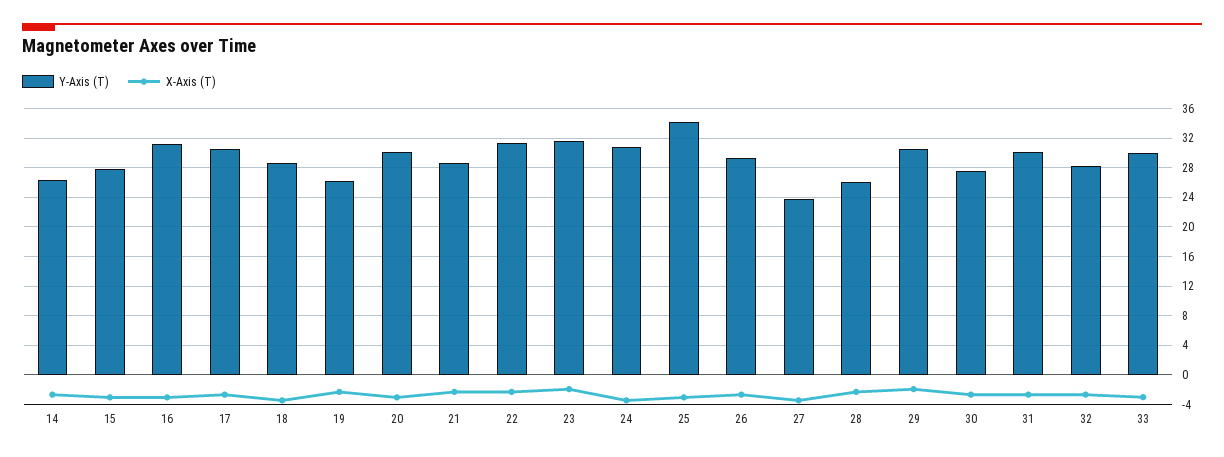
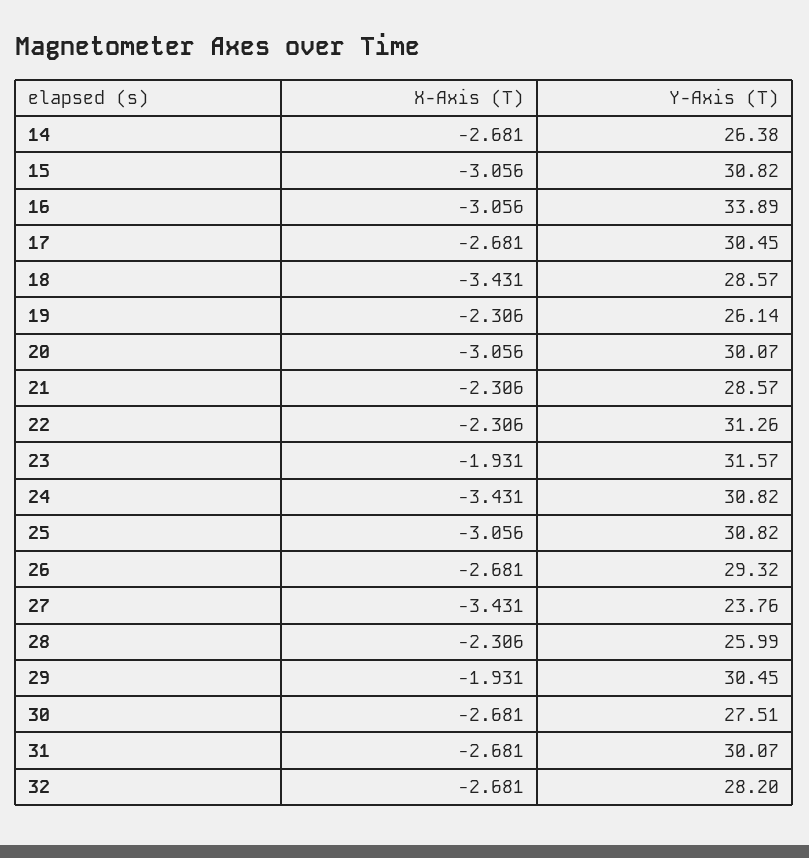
Y-Axis (T), 15: 28 -> 30.82
Y-Axis (T), 16: 31 -> 33.89
Y-Axis (T), 25: 34 -> 30.82
Y-Axis (T), 33: 30 -> none
X-Axis (T), 33: -3 -> none

